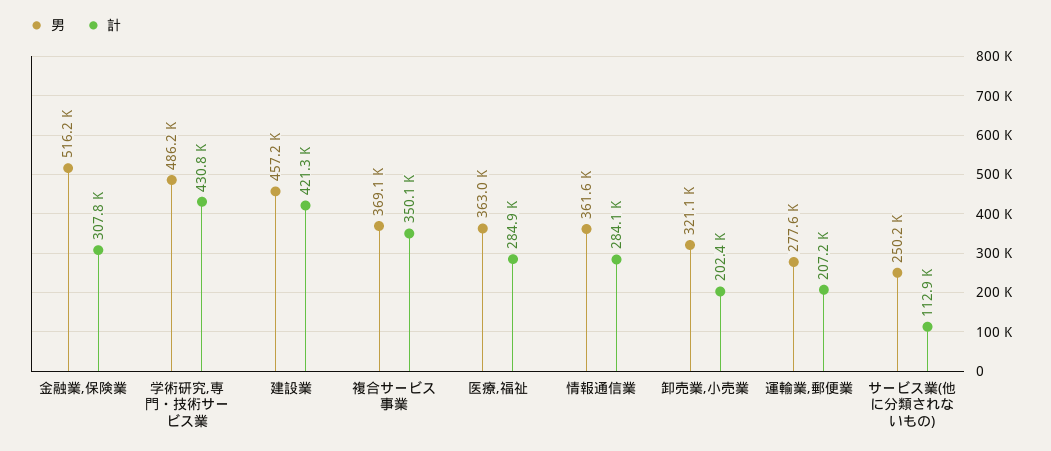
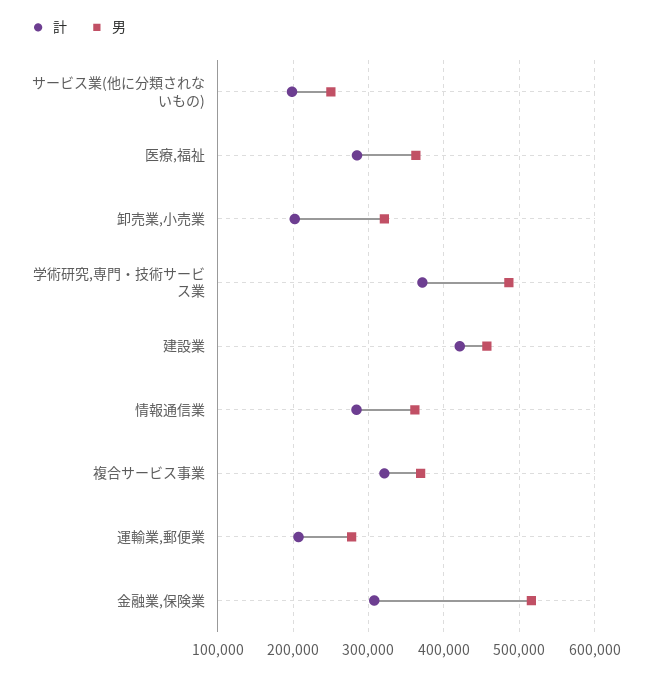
計, 学術研究,専門・技術サービス業: 430800 -> 370000
計, 複合サービス事業: 350100 -> 320000
計, サービス業(他に分類されないもの): 112900 -> 200000

